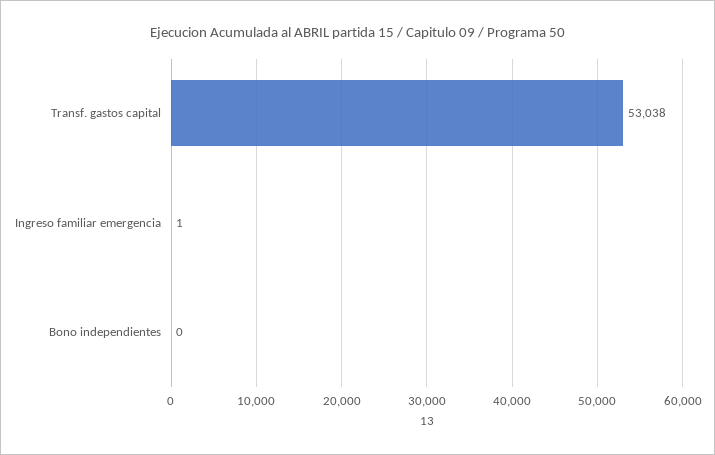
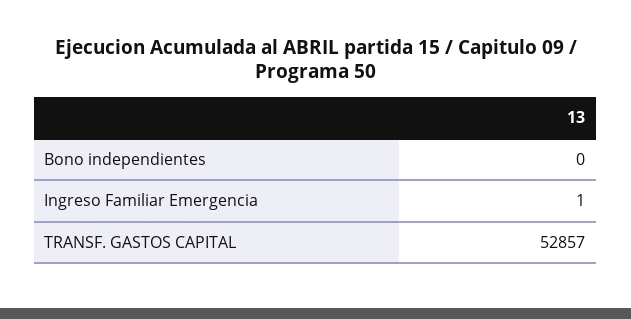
Transf. gastos capital: 53038 -> 52857

